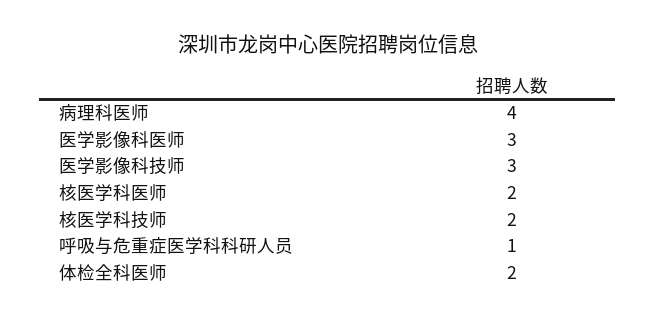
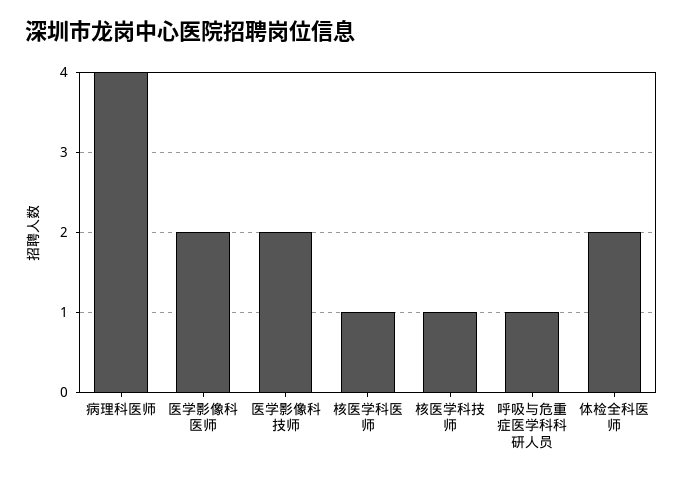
医学影像科医师: 3 -> 2
医学影像科技师: 3 -> 2
核医学科医师: 2 -> 1
核医学科技师: 2 -> 1

